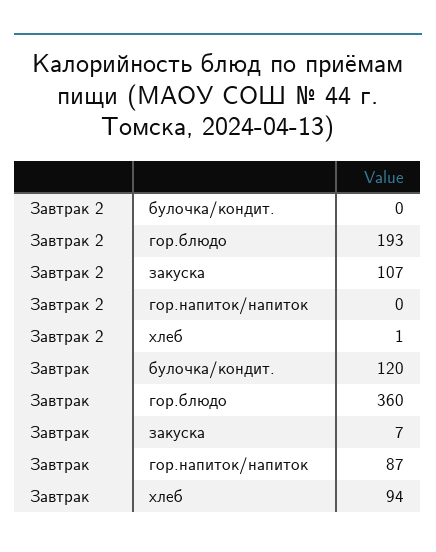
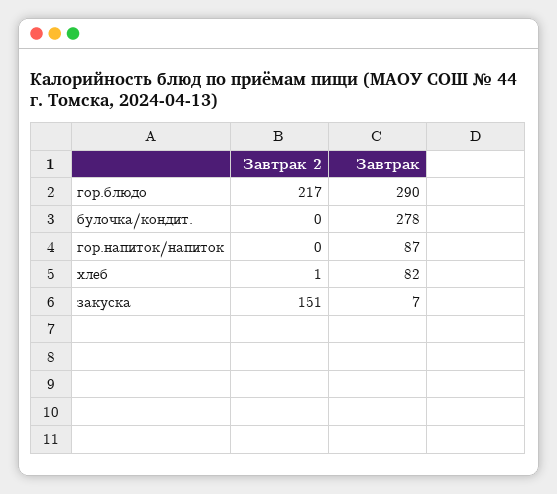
Завтрак 2, гор.блюдо: 193 -> 217
Завтрак 2, закуска: 107 -> 151
Завтрак, булочка/кондит.: 120 -> 278
Завтрак, гор.блюдо: 360 -> 290
Завтрак, хлеб: 94 -> 82

